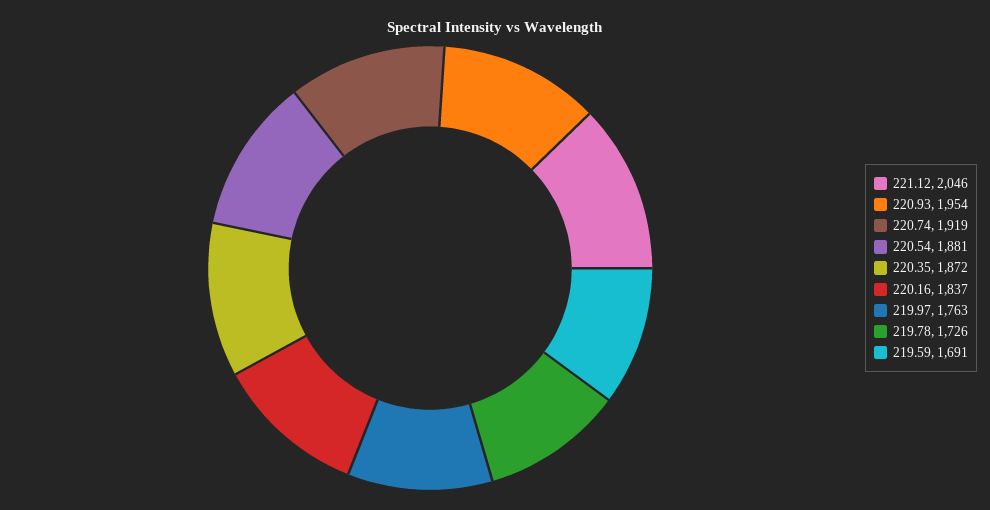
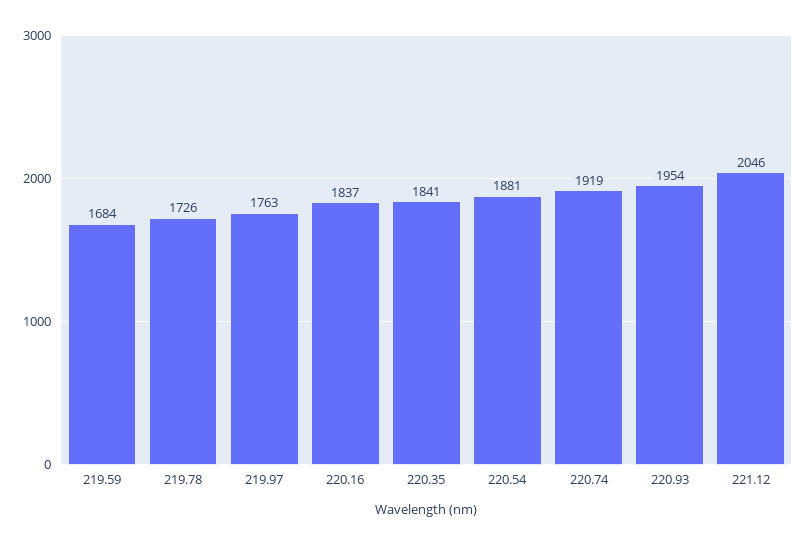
220.35: 1872 -> 1841
219.59: 1691 -> 1684

